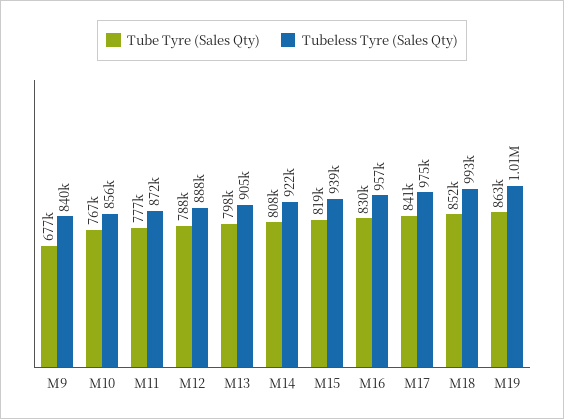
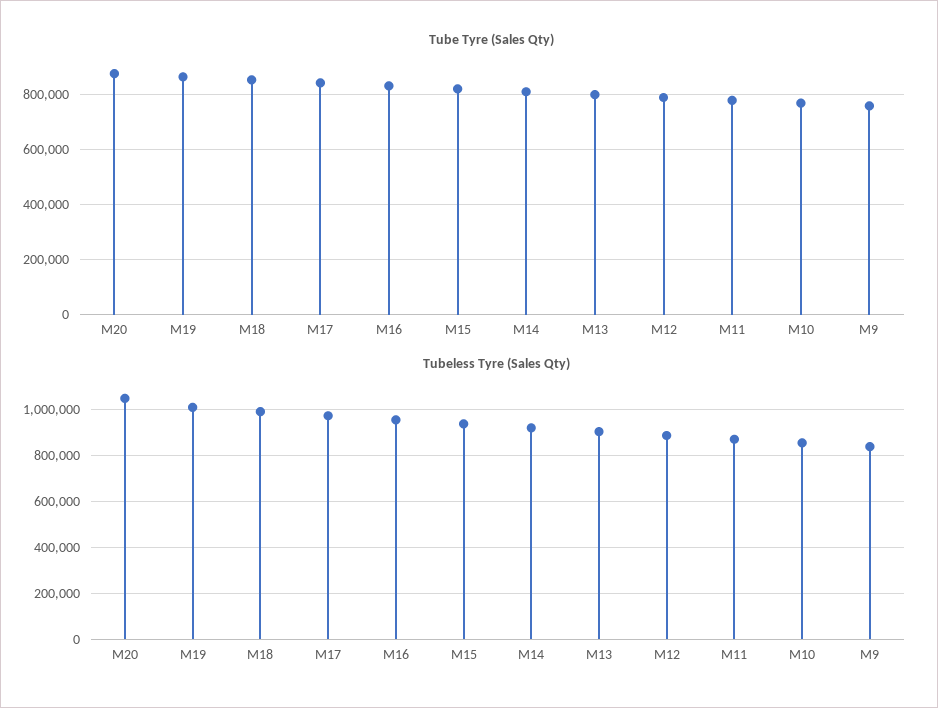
Tube Tyre (Sales Qty), M9: 677000 -> 750000
Tube Tyre (Sales Qty), M20: none -> 875000
Tubeless Tyre (Sales Qty), M20: none -> 1050000

